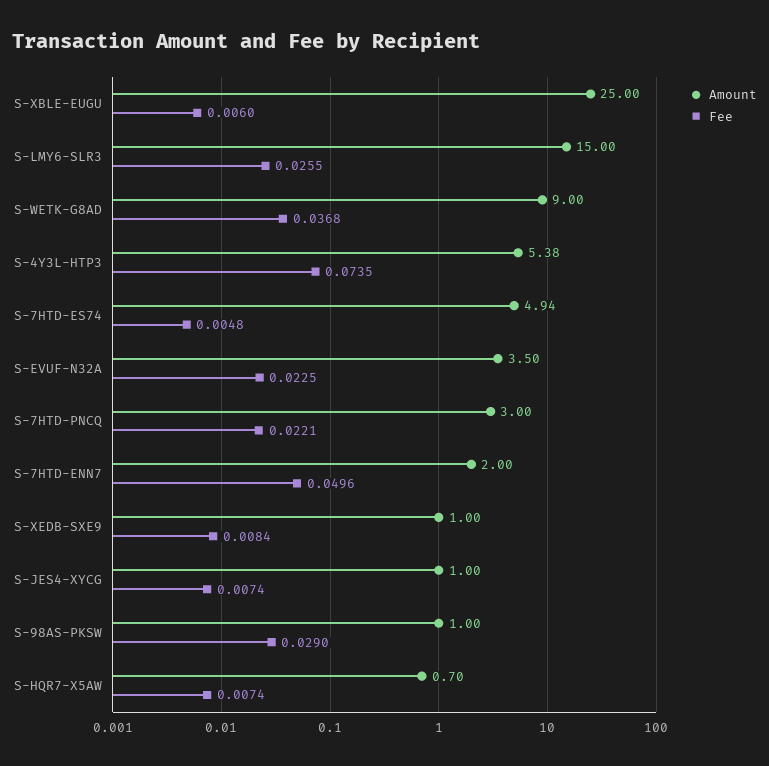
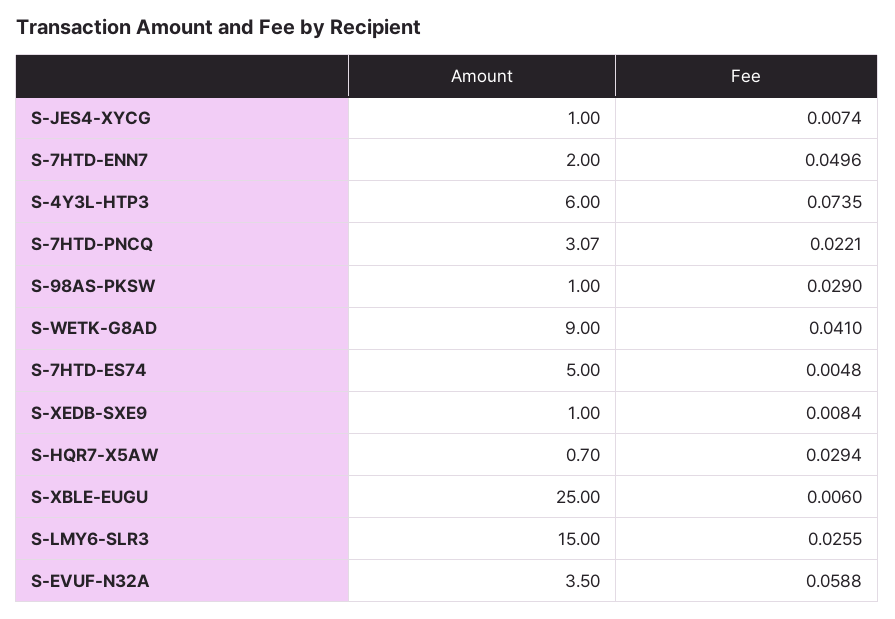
Fee, S-WETK-G8AD: 0.0368 -> 0.041
Amount, S-4Y3L-HTP3: 5.38 -> 6
Amount, S-7HTD-ES74: 4.94 -> 5
Fee, S-EVUF-N32A: 0.0225 -> 0.0588
Amount, S-7HTD-PNCQ: 3 -> 3.07
Fee, S-HQR7-X5AW: 0.0074 -> 0.0294

